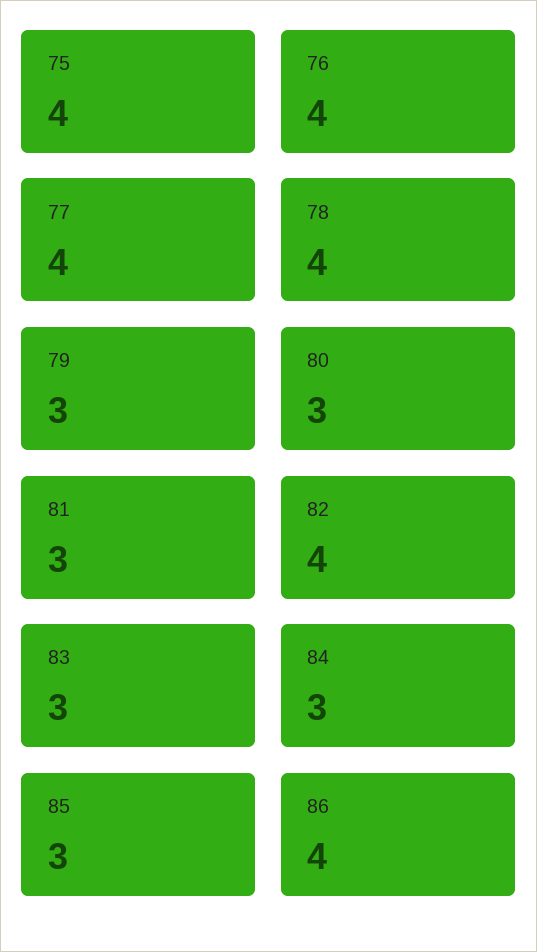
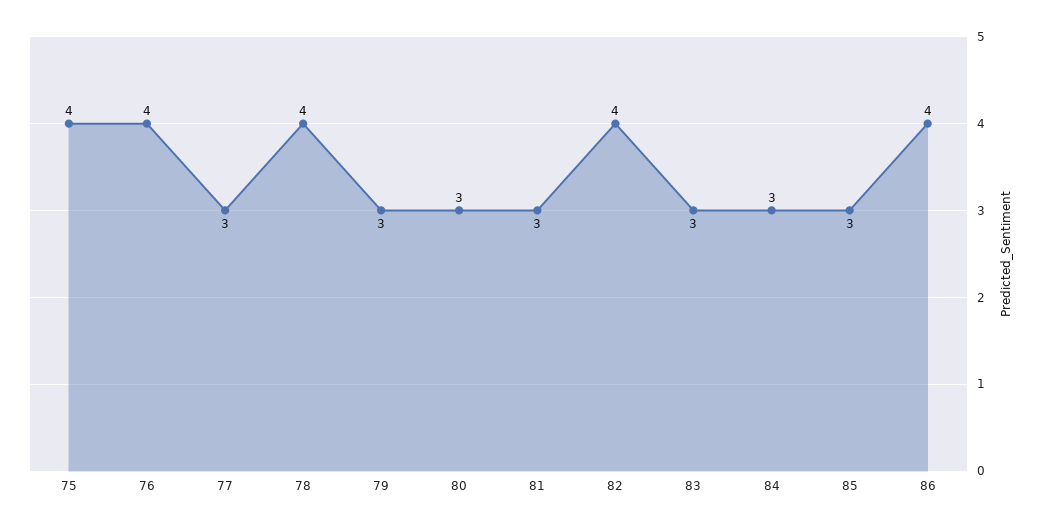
77: 4 -> 3

